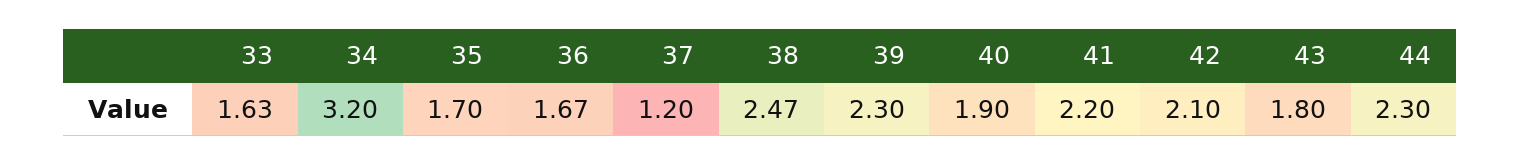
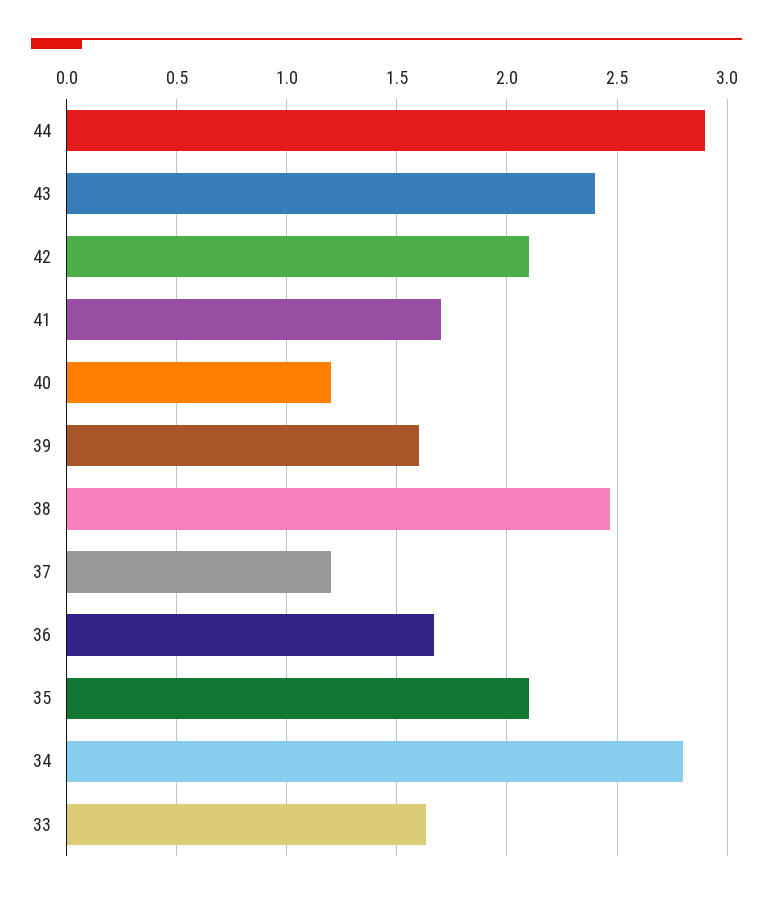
34: 3.2 -> 2.8
35: 1.7 -> 2.1
39: 2.3 -> 1.6
40: 1.9 -> 1.2
41: 2.2 -> 1.7
43: 1.8 -> 2.4
44: 2.3 -> 2.9

